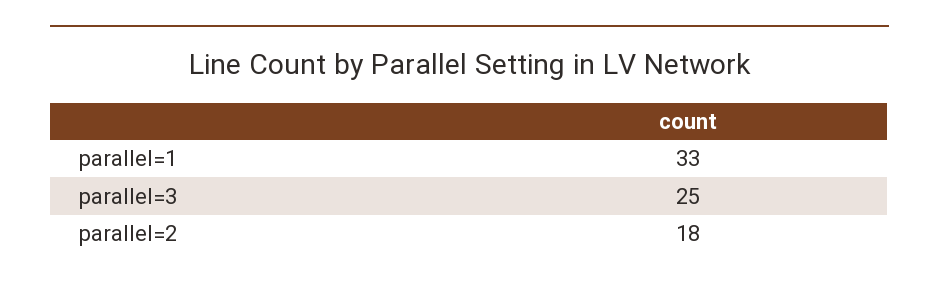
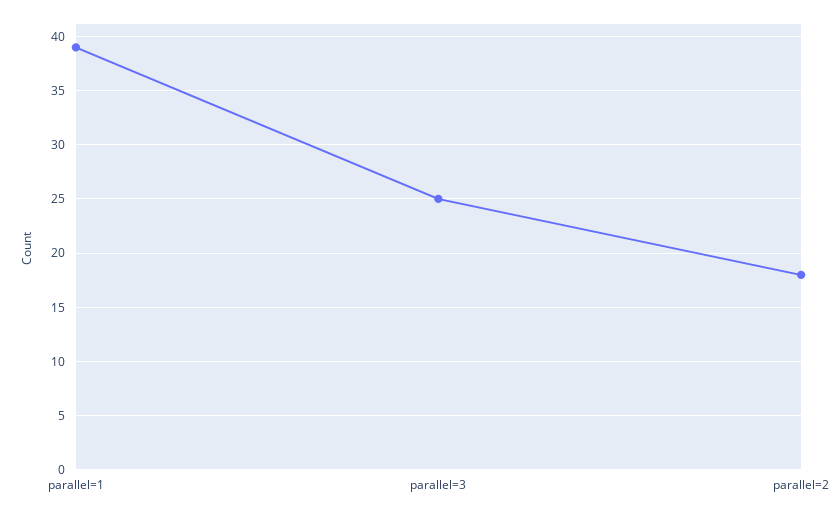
parallel=1: 33 -> 39

